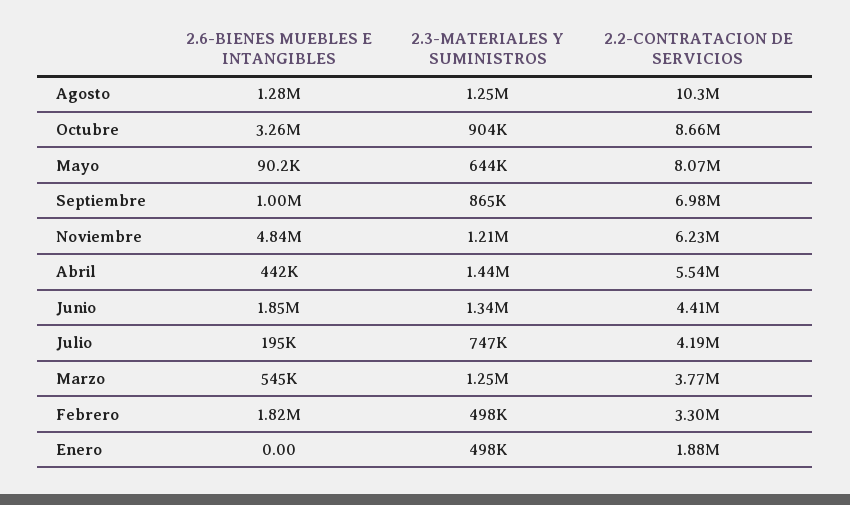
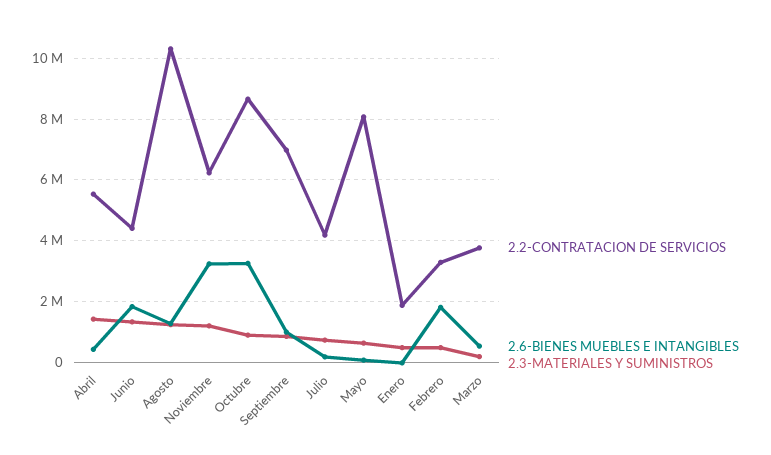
2.6-BIENES MUEBLES E INTANGIBLES, Noviembre: 4840000 -> 3200000
2.3-MATERIALES Y SUMINISTROS, Marzo: 1250000 -> 200000

